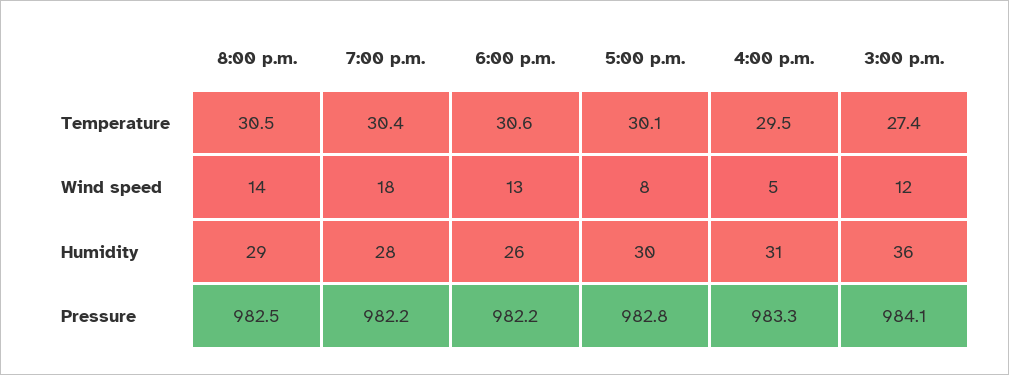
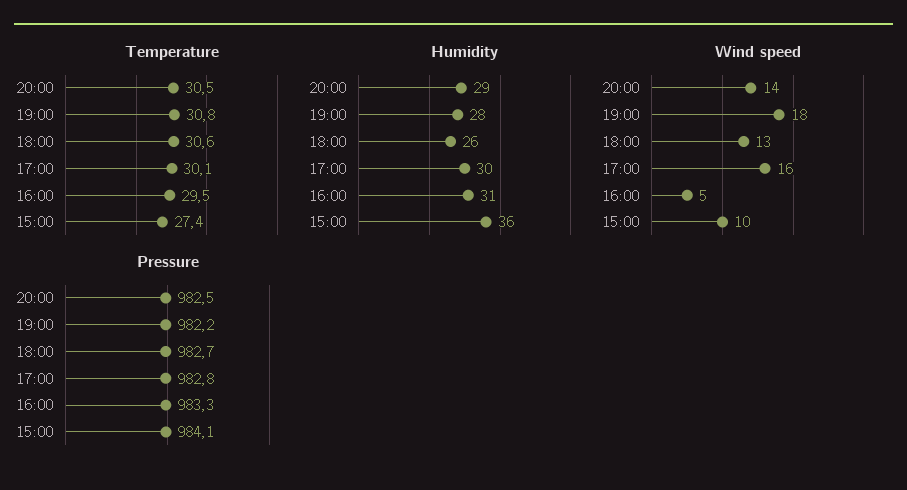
Temperature, 7:00 p.m.: 30.4 -> 30.8
Wind speed, 5:00 p.m.: 8 -> 16
Wind speed, 3:00 p.m.: 12 -> 10
Pressure, 6:00 p.m.: 982.2 -> 982.7

